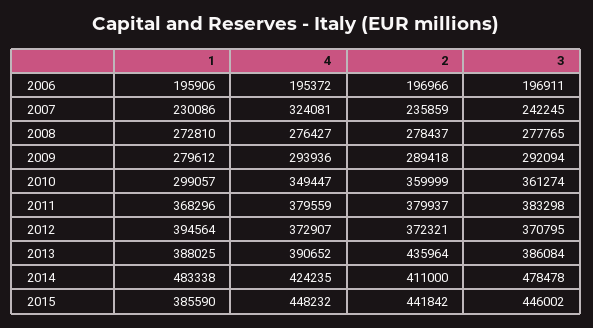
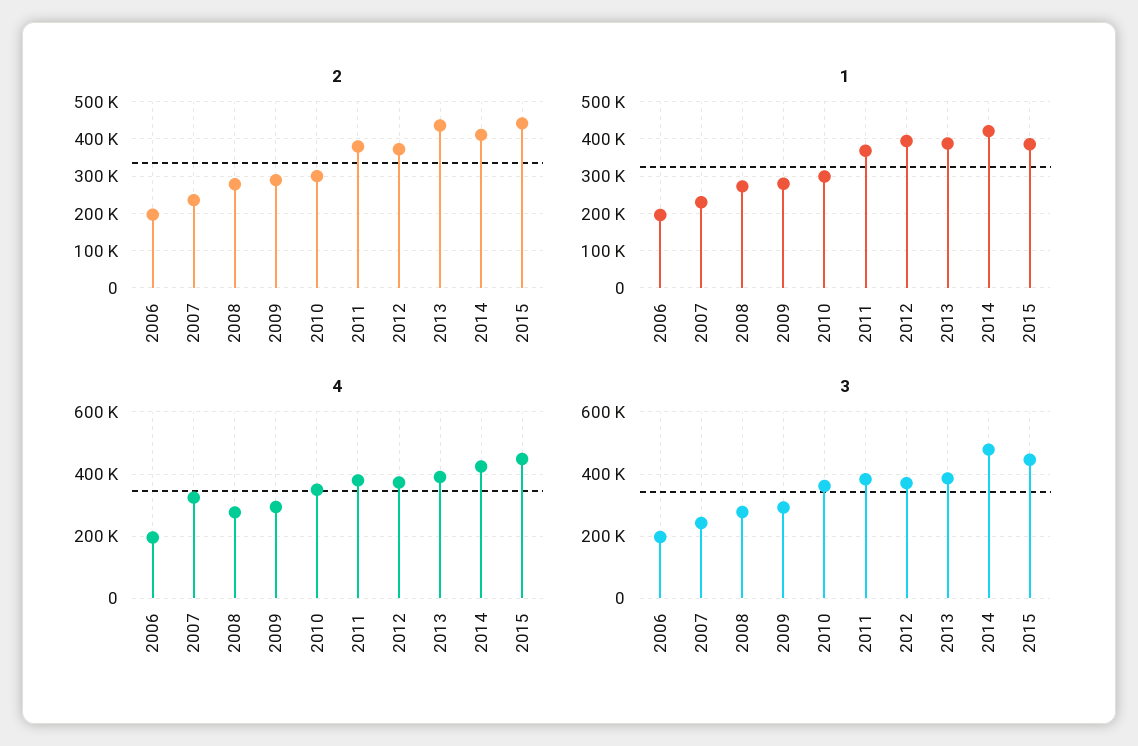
2, 2010: 359999 -> 300000
1, 2014: 483338 -> 420000

